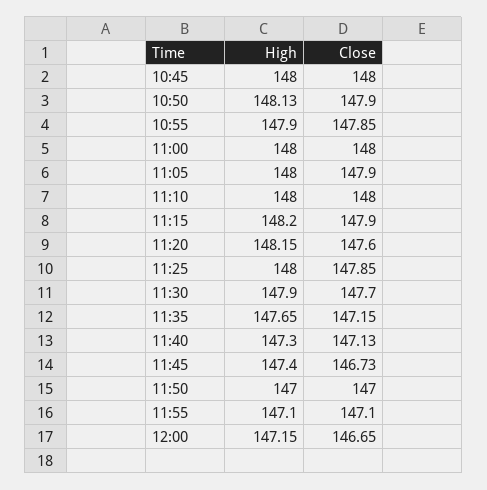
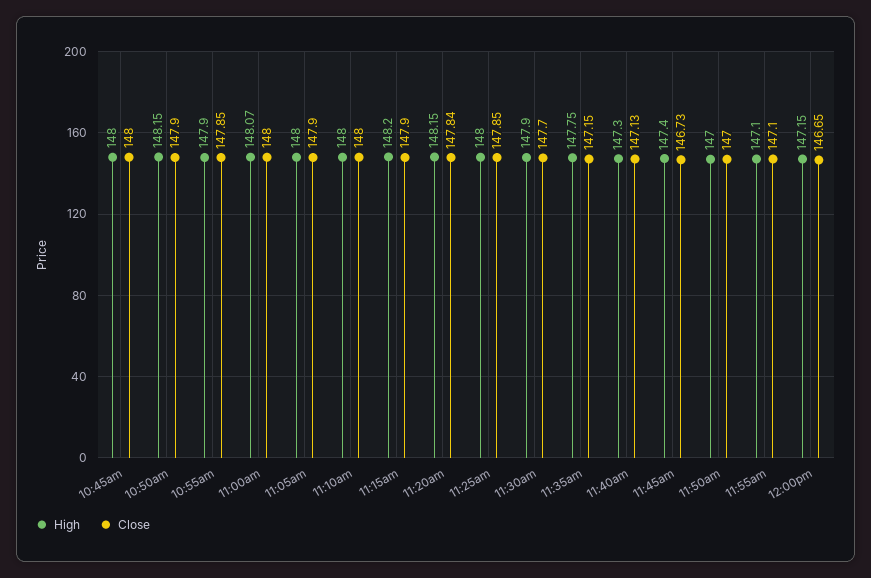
High, 10:50: 148.13 -> 148.15
High, 11:00: 148 -> 148.07
Close, 11:20: 147.6 -> 147.84
High, 11:35: 147.65 -> 147.75

